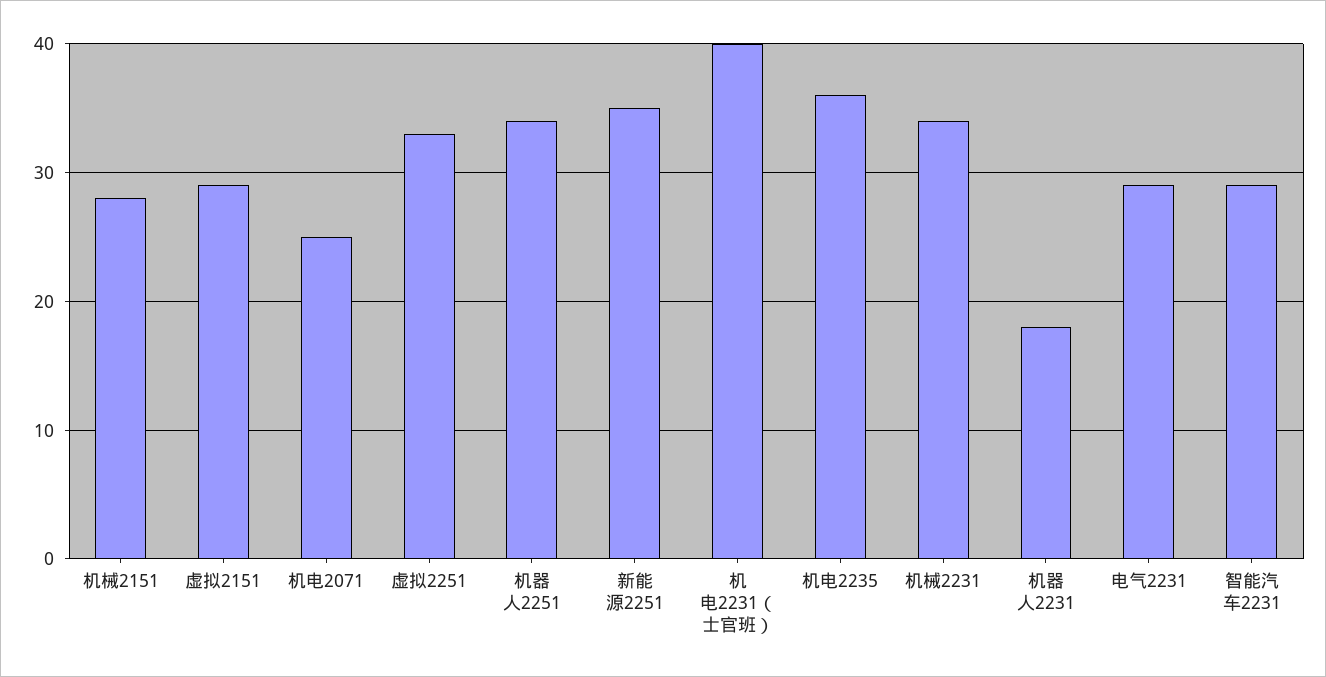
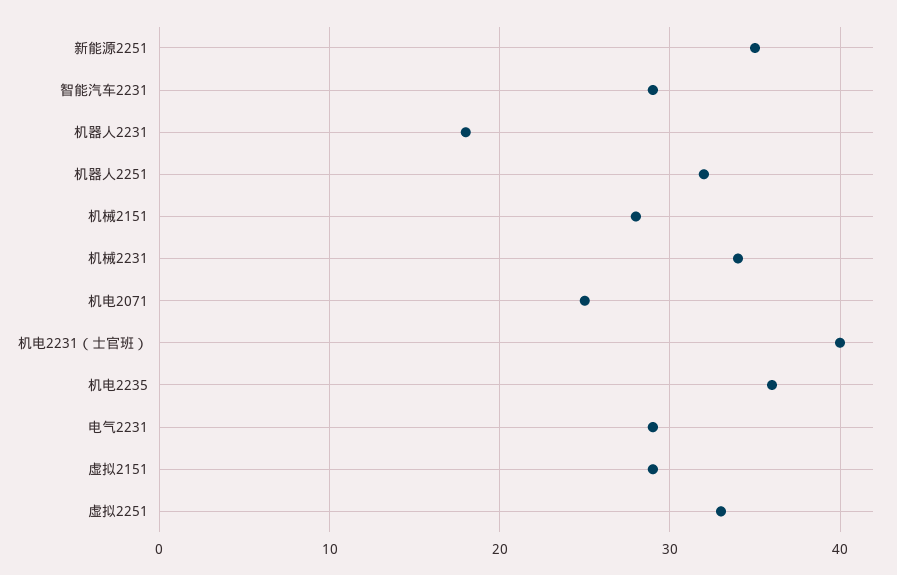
机器人2251: 34 -> 32

